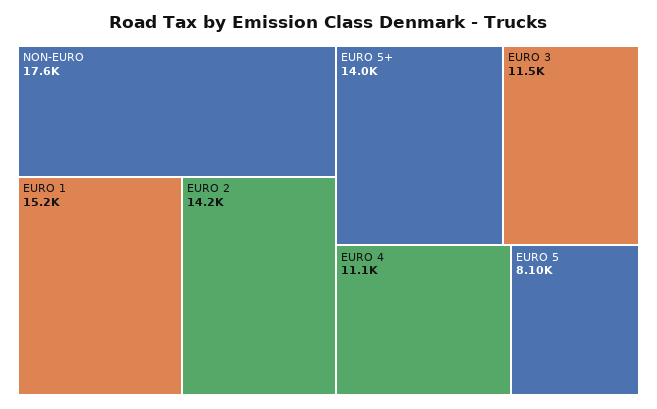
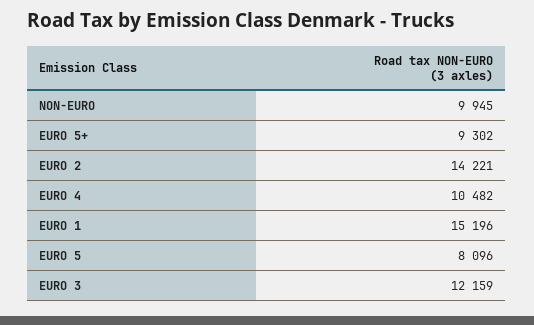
NON-EURO: 17600 -> 9945
EURO 5+: 14000 -> 9302
EURO 3: 11500 -> 12159
EURO 4: 11100 -> 10482

